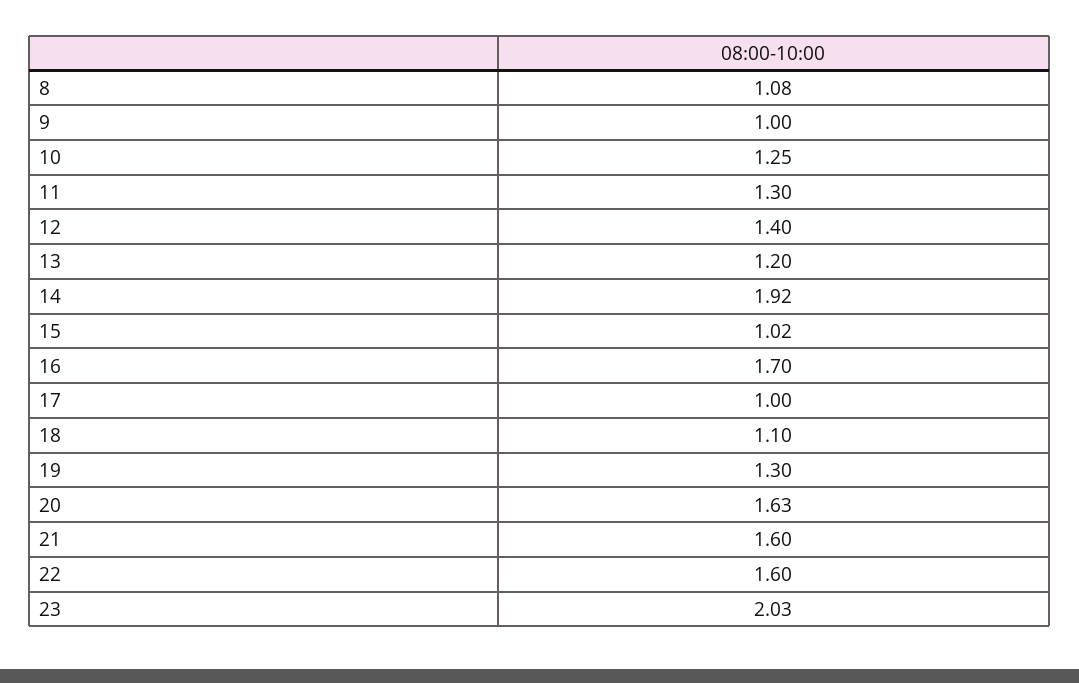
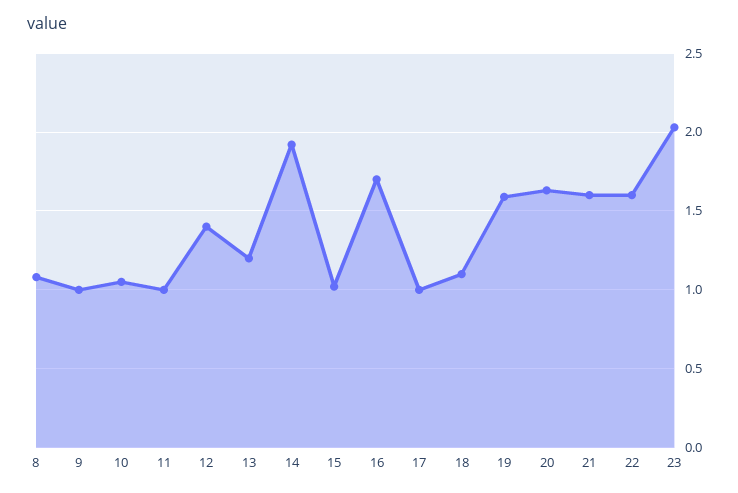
10: 1.25 -> 1.05
11: 1.3 -> 1
19: 1.3 -> 1.6

